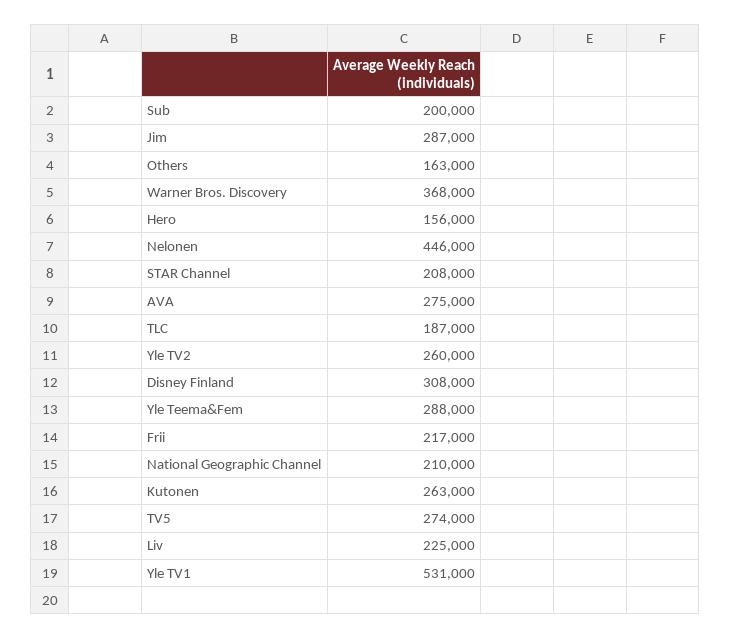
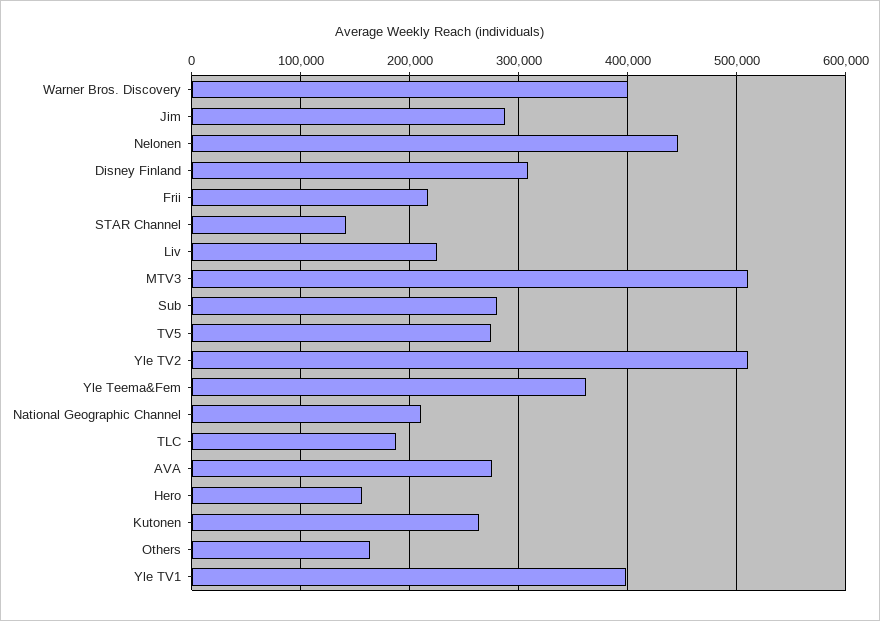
Sub: 200000 -> 280000
Warner Bros. Discovery: 368000 -> 400000
STAR Channel: 208000 -> 140000
Yle TV2: 260000 -> 510000
Yle Teema&Fem: 288000 -> 360000
Yle TV1: 531000 -> 400000
MTV3: none -> 510000

